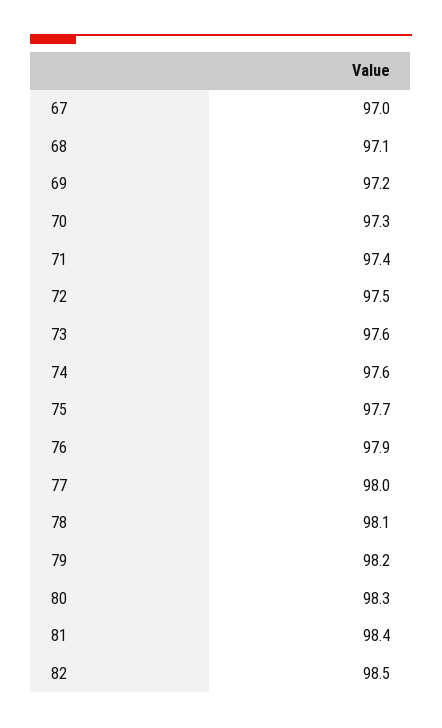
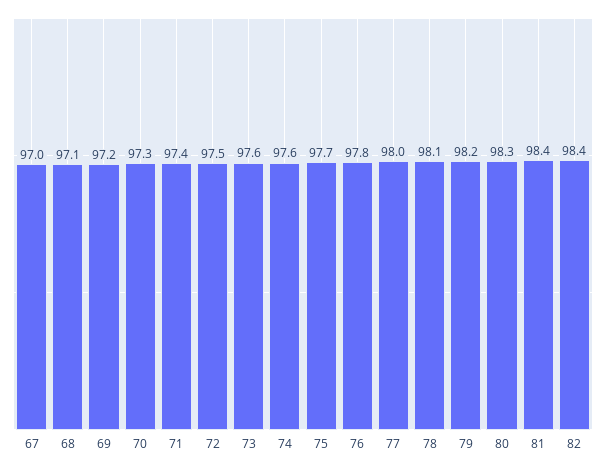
76: 97.9 -> 97.8
82: 98.5 -> 98.4

